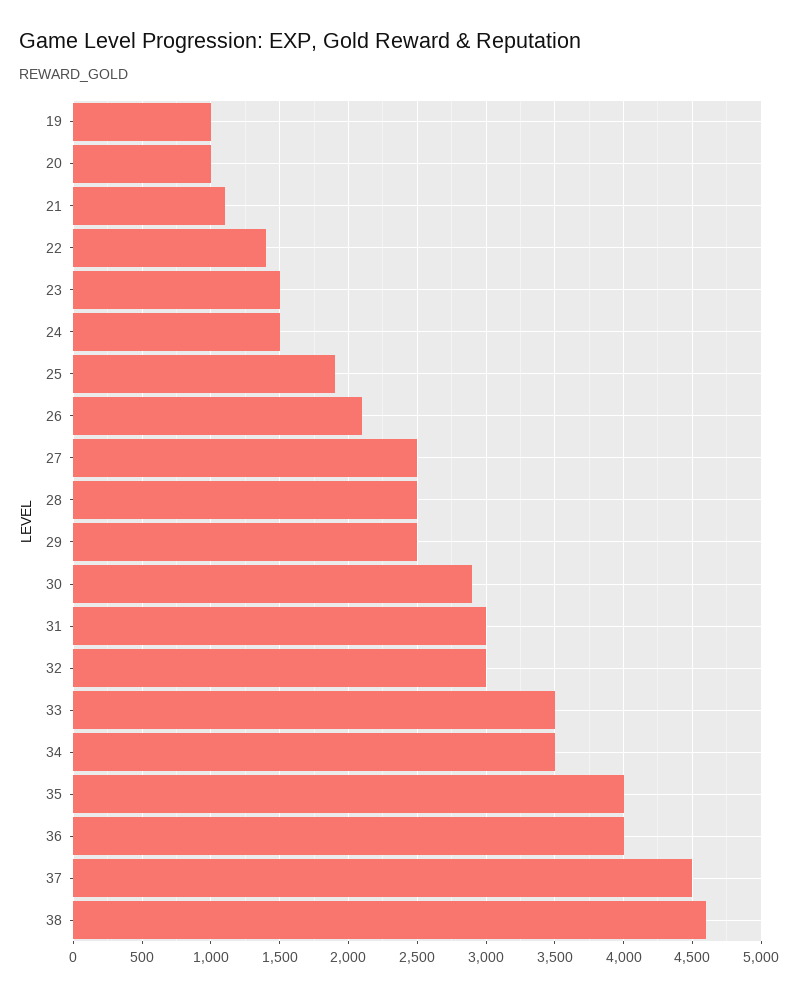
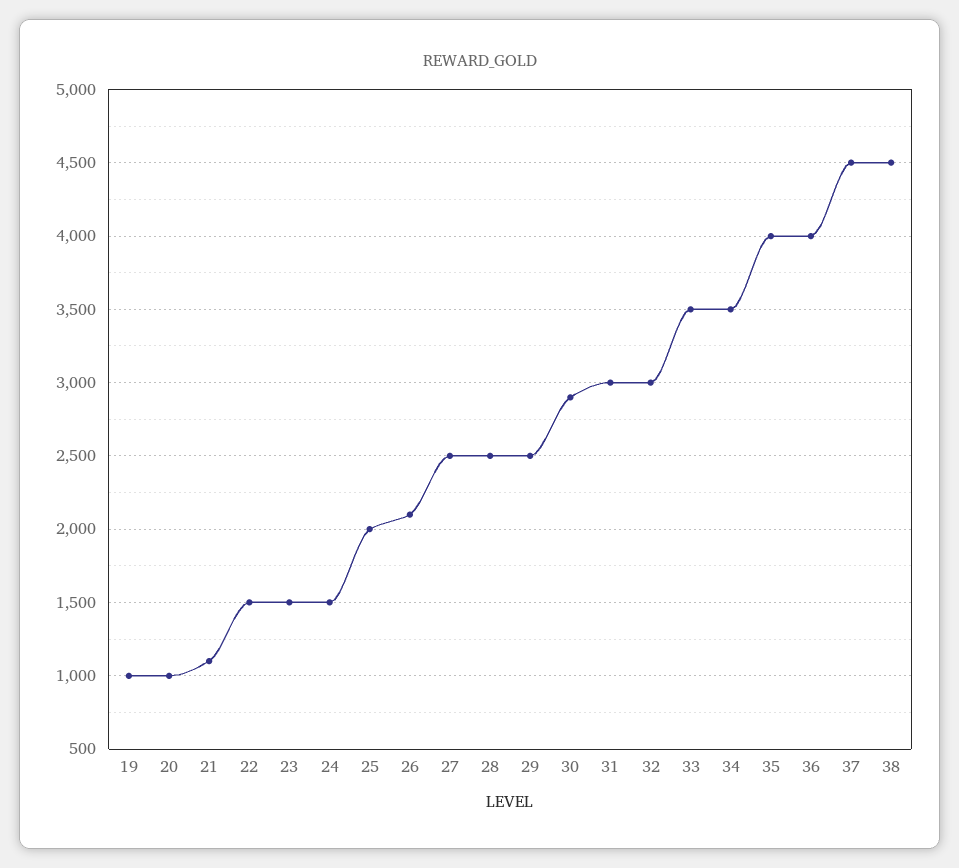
22: 1400 -> 1500
25: 1900 -> 2000
38: 4600 -> 4500

